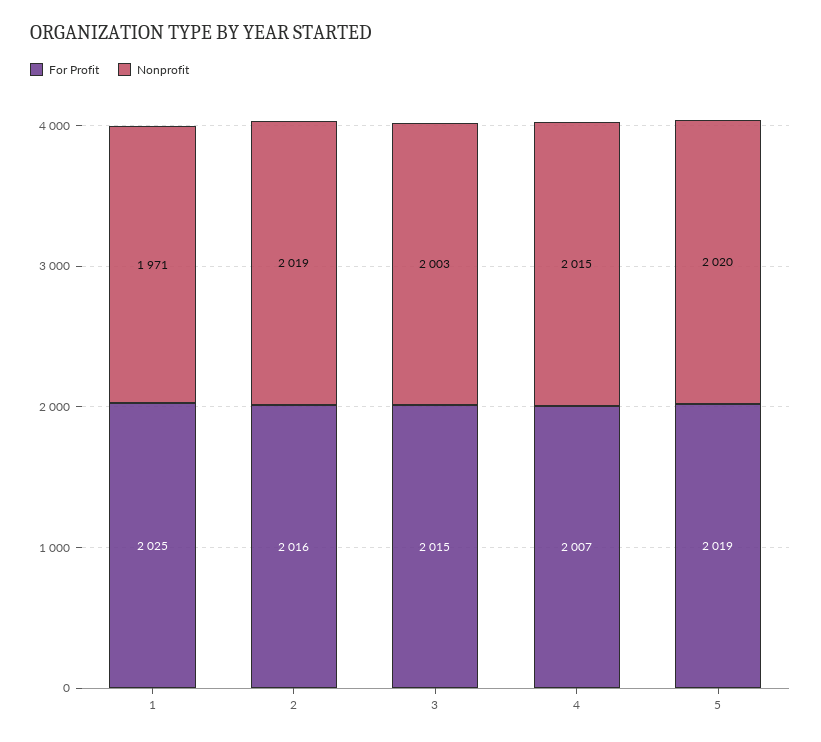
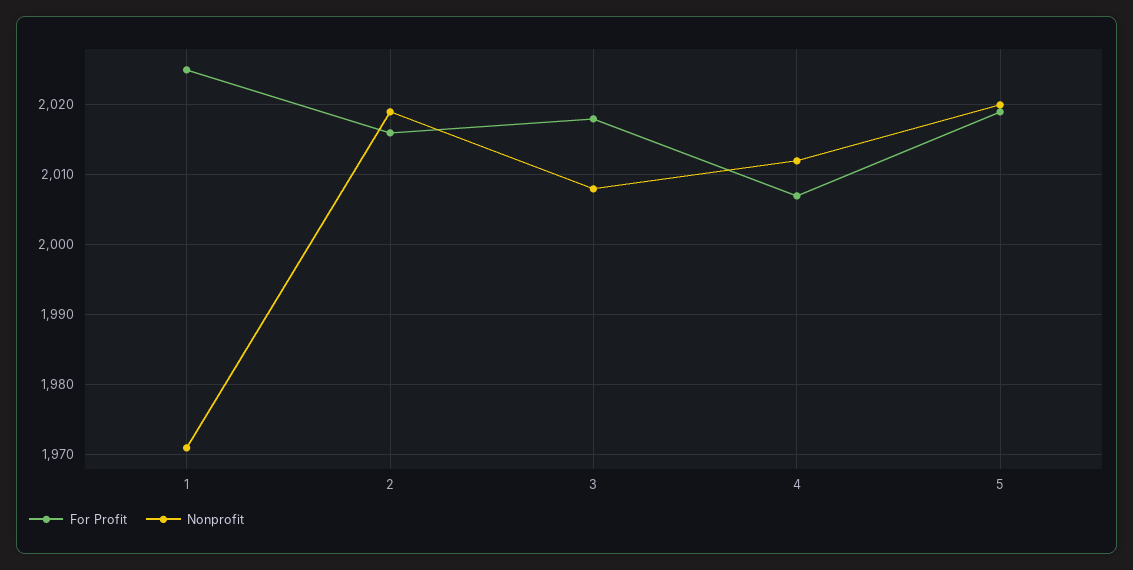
For Profit, 3: 2015 -> 2018
Nonprofit, 3: 2003 -> 2008
Nonprofit, 4: 2015 -> 2012

